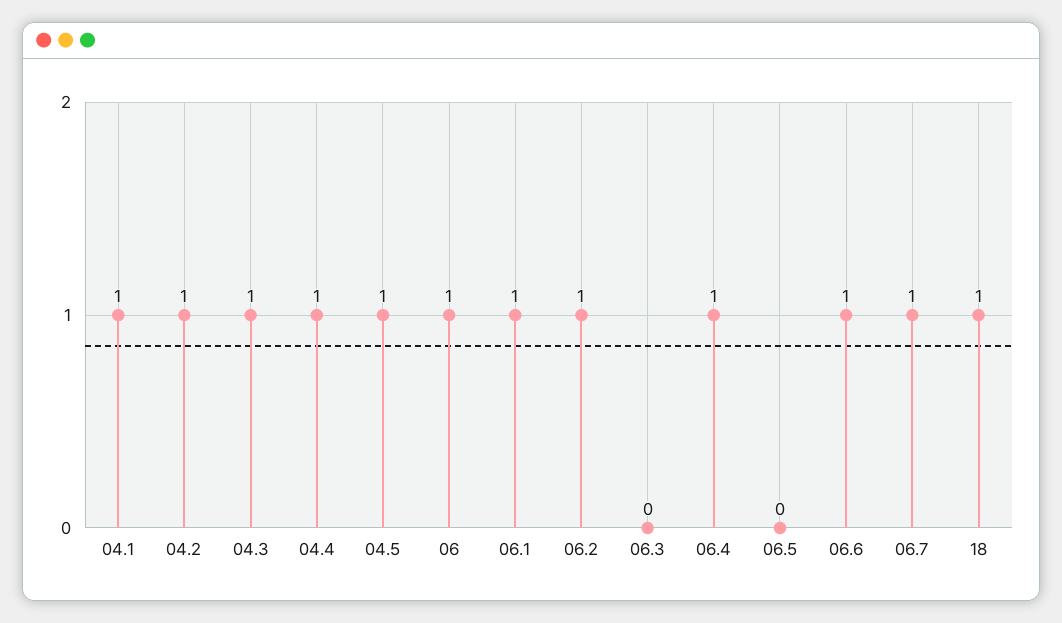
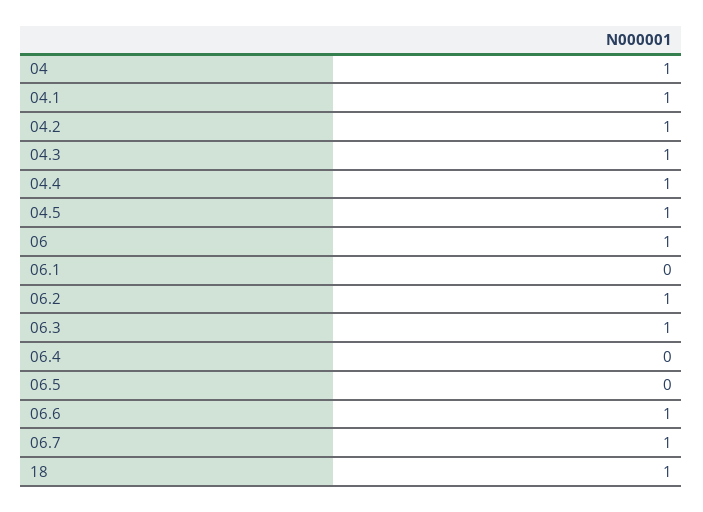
06.1: 1 -> 0
06.3: 0 -> 1
06.4: 1 -> 0
04: none -> 1

